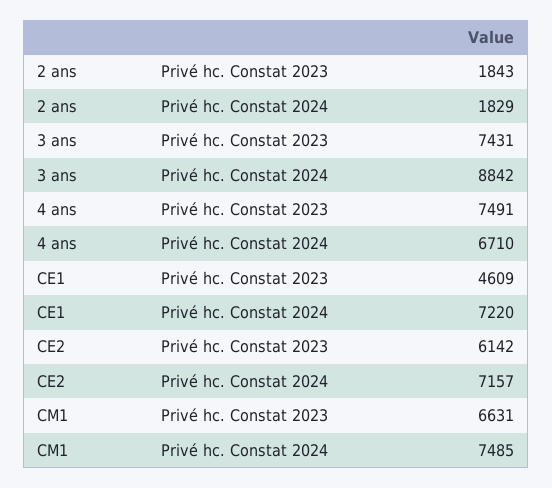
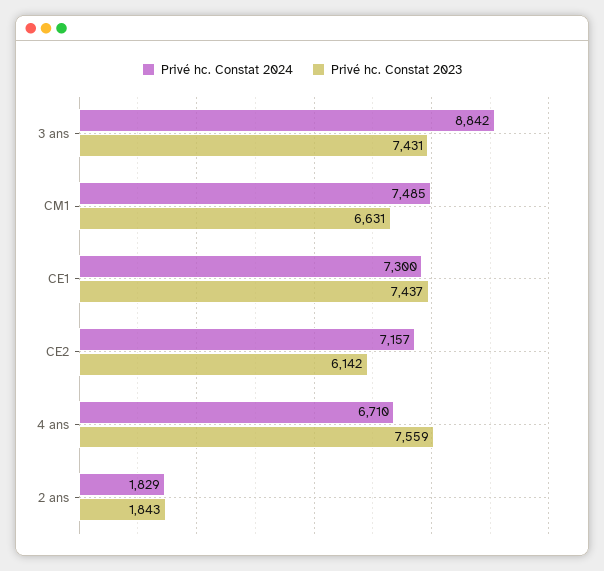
Privé hc. Constat 2023, 4 ans: 7491 -> 7559
Privé hc. Constat 2023, CE1: 4609 -> 7437
Privé hc. Constat 2024, CE1: 7220 -> 7300

